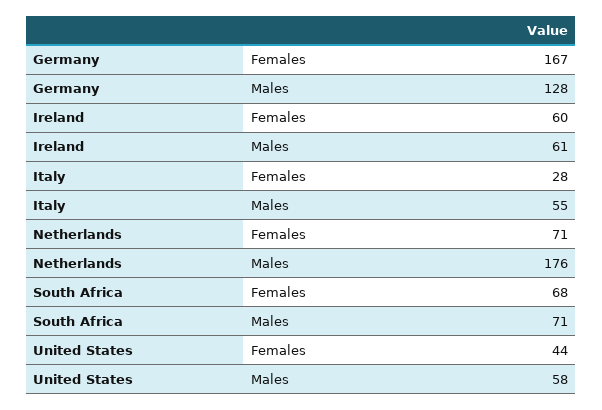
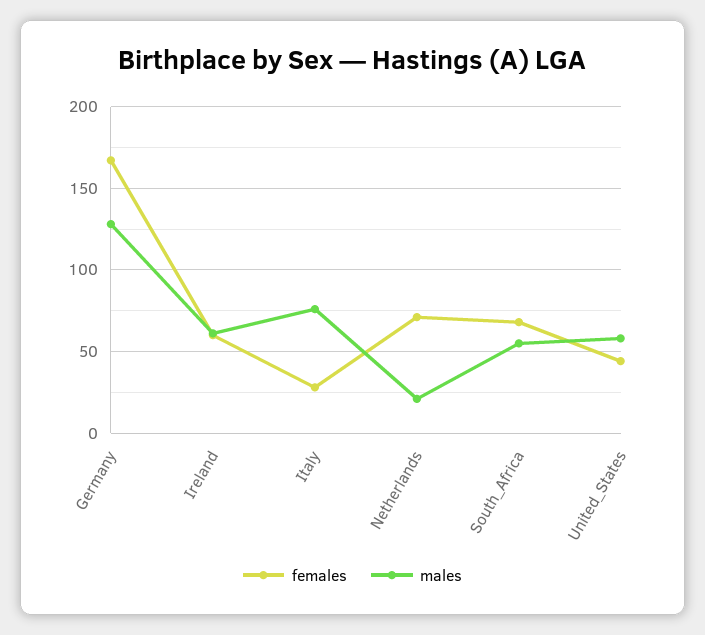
Males, Italy: 55 -> 75
Males, Netherlands: 176 -> 20
Males, South Africa: 71 -> 55

